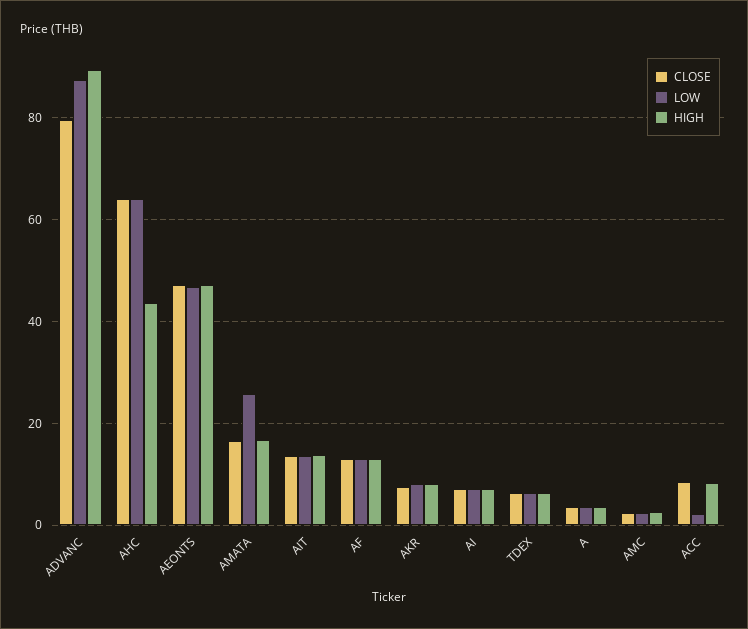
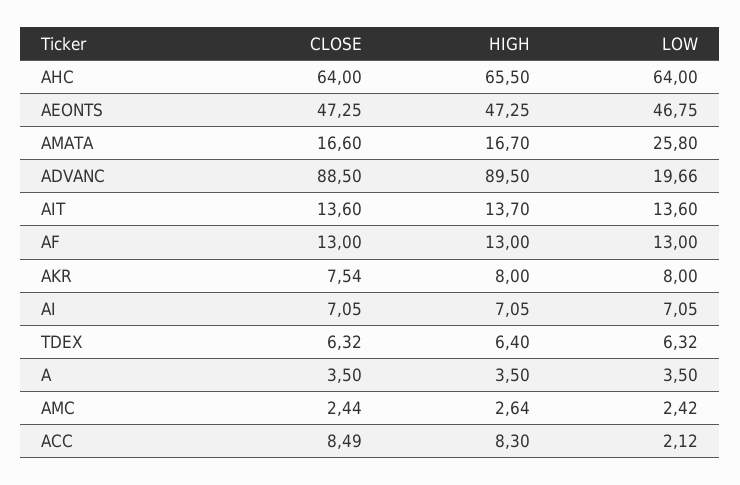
CLOSE, ADVANC: 80 -> 88.5
LOW, ADVANC: 88 -> 19.66
HIGH, AHC: 44 -> 65.5

